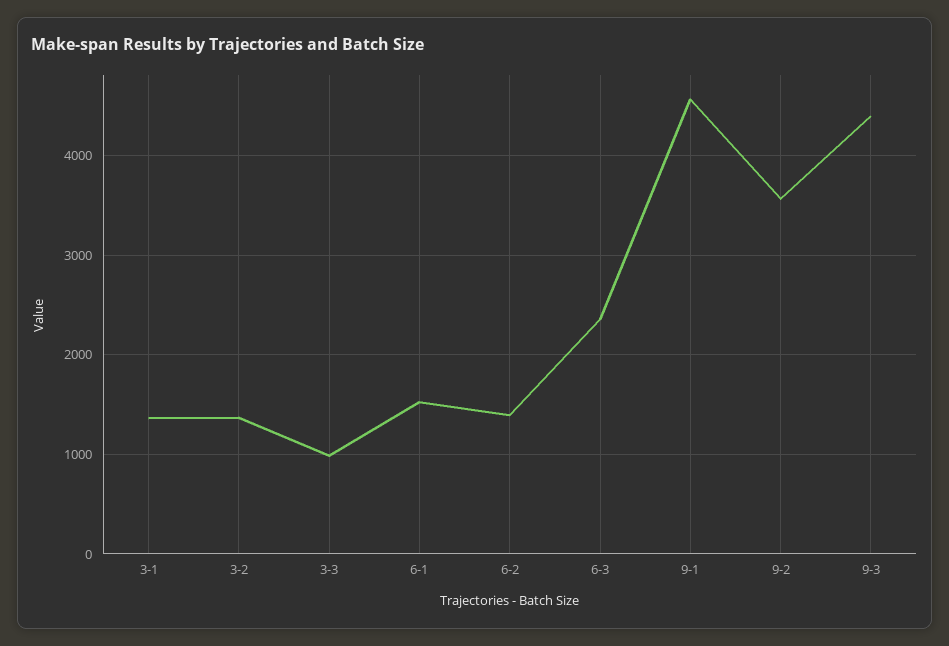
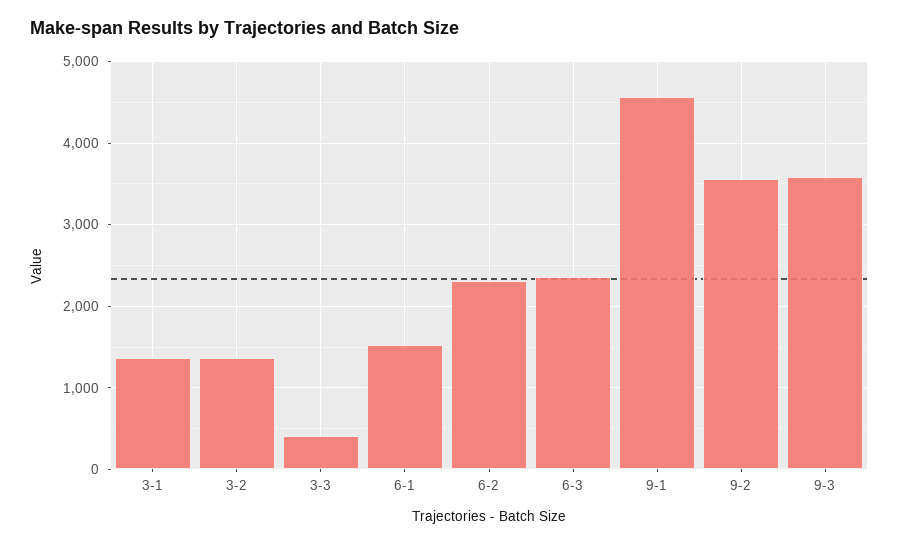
3-3: 1000 -> 400
6-2: 1400 -> 2300
9-3: 4400 -> 3600

